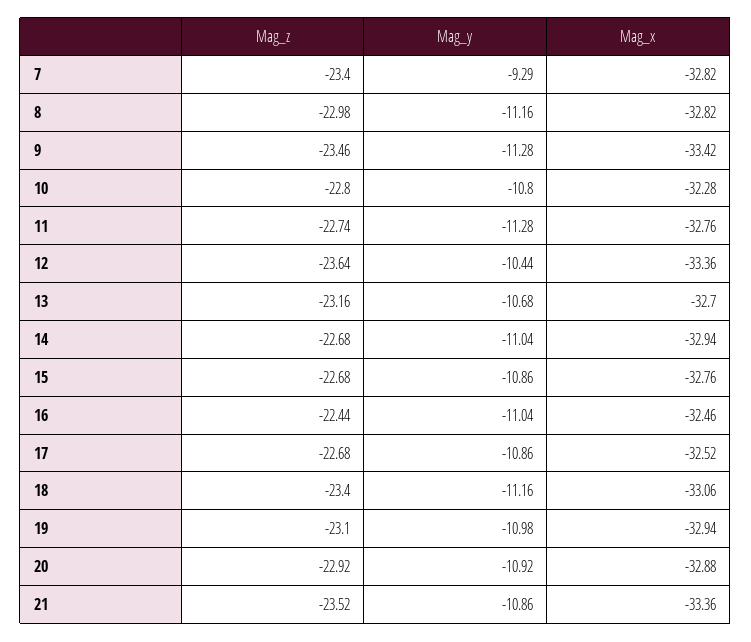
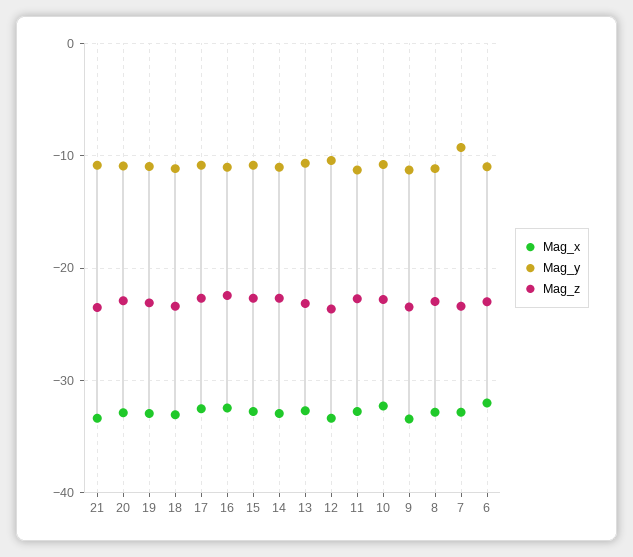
Mag_x, 6: none -> -32
Mag_y, 6: none -> -11
Mag_z, 6: none -> -23

